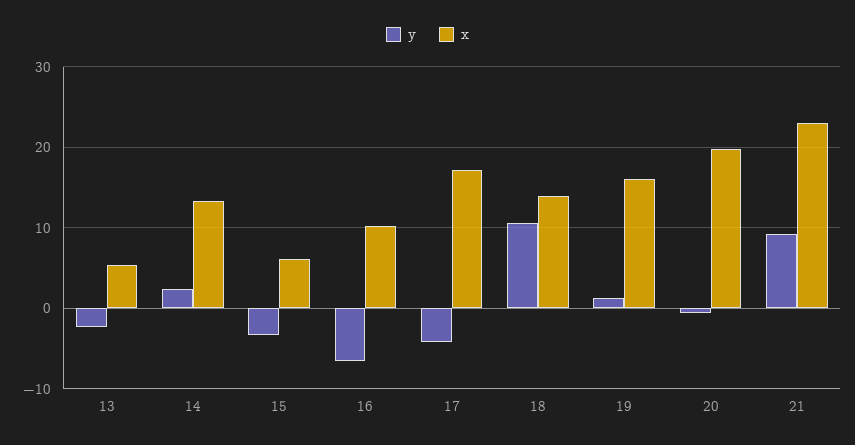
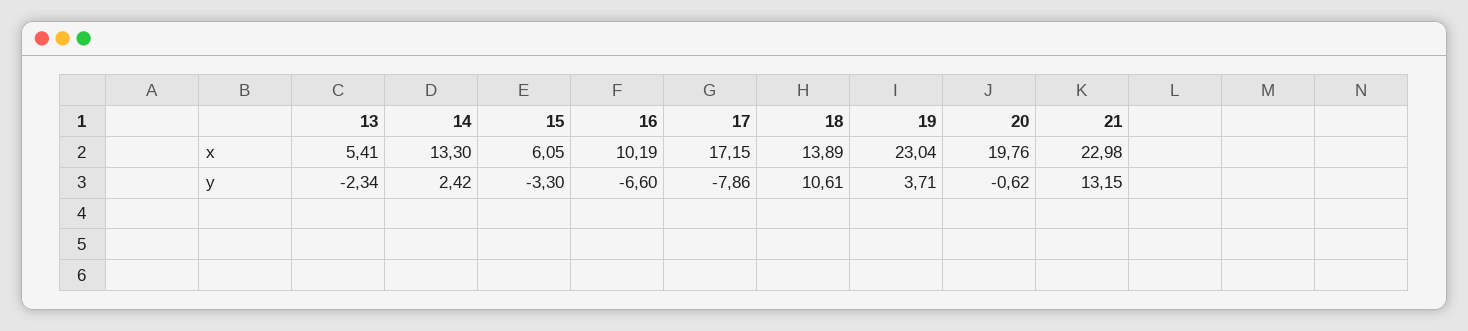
y, 17: -4 -> -7.86
y, 19: 1 -> 3.71
x, 19: 16 -> 23.04
y, 21: 9 -> 13.15

